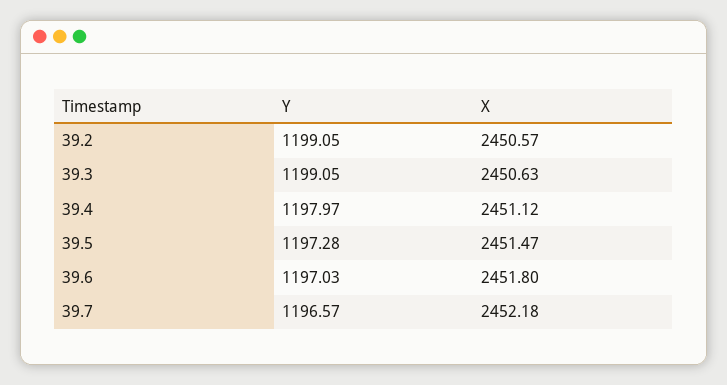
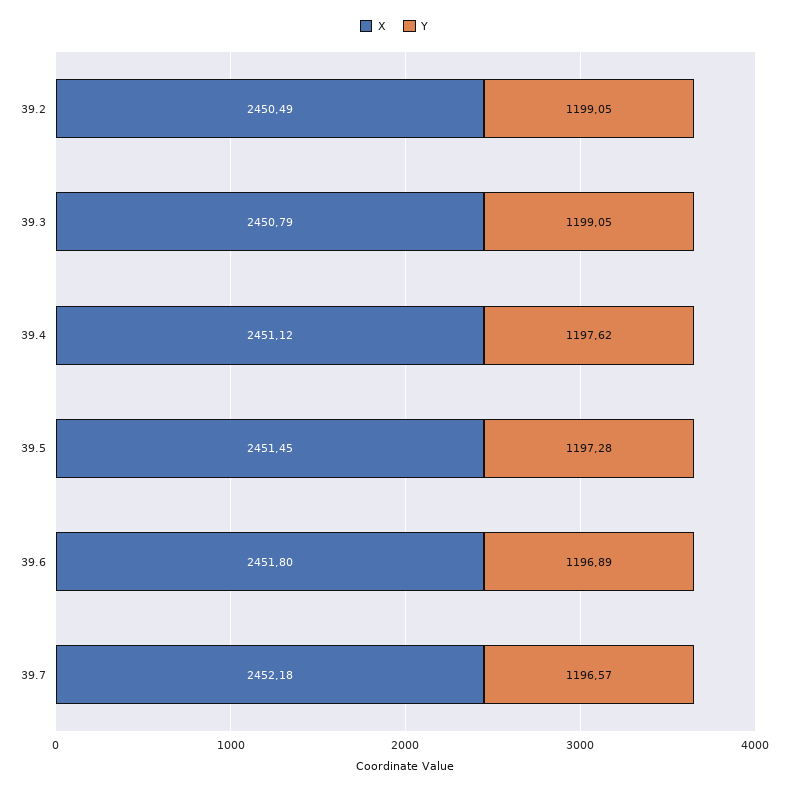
X, 39.2: 2450.57 -> 2450.49
X, 39.3: 2450.63 -> 2450.79
Y, 39.4: 1197.97 -> 1197.62
X, 39.5: 2451.47 -> 2451.45
Y, 39.6: 1197.03 -> 1196.89

